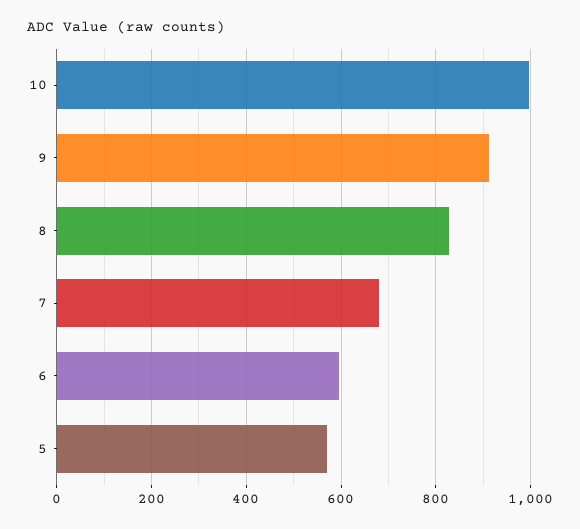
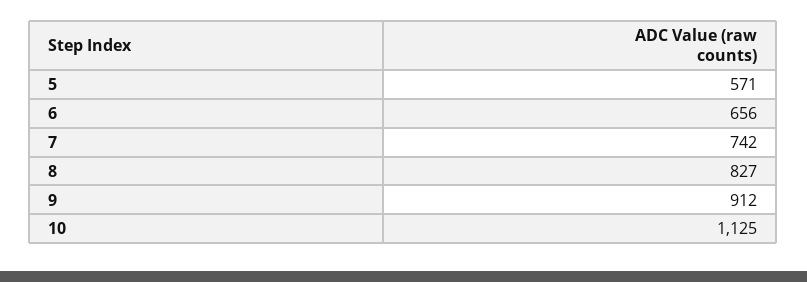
10: 1000 -> 1125
7: 680 -> 742
6: 600 -> 656

